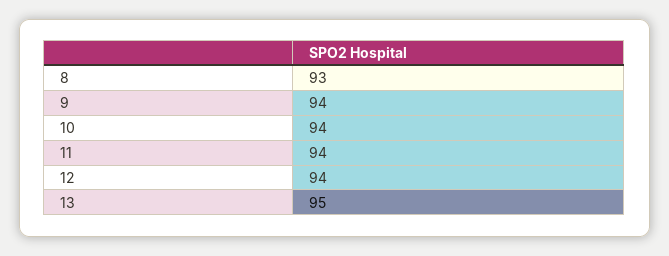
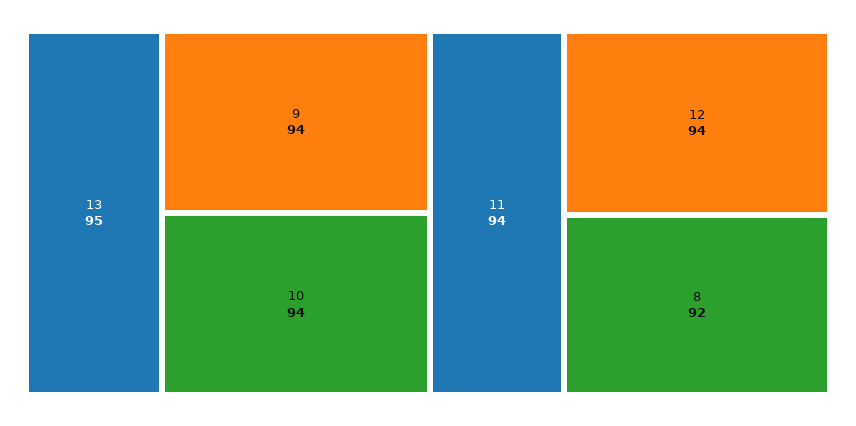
8: 93 -> 92

